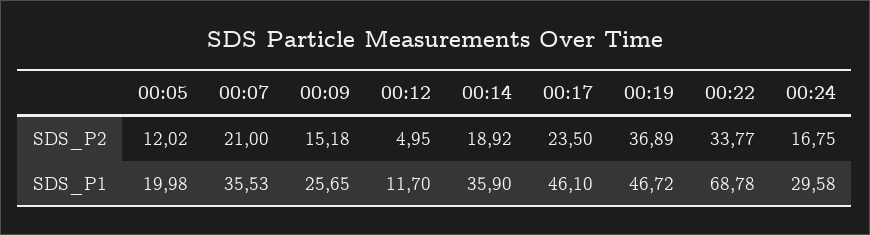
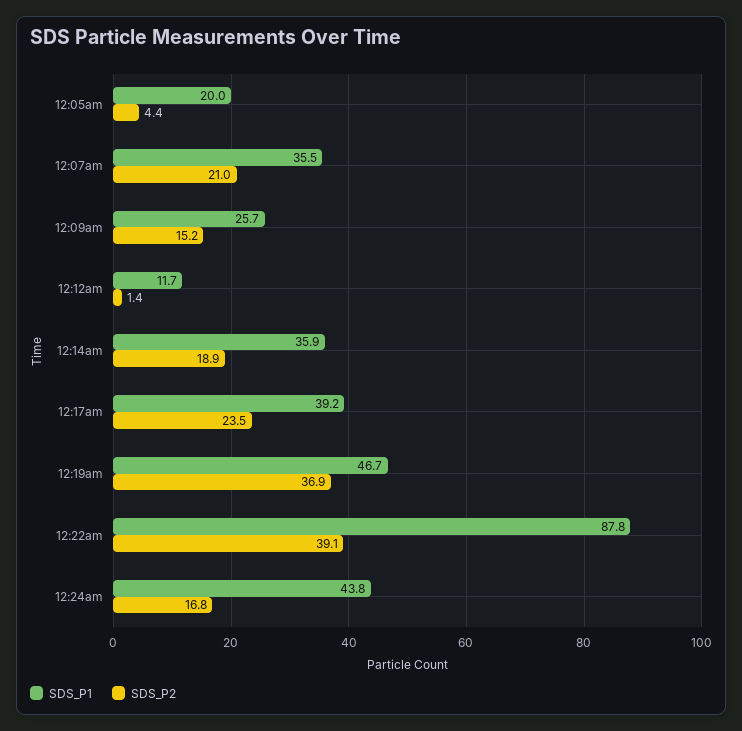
SDS_P2, 00:05: 12.02 -> 4.4
SDS_P2, 00:12: 4.95 -> 1.4
SDS_P2, 00:22: 33.77 -> 39.1
SDS_P1, 00:17: 46.1 -> 39.2
SDS_P1, 00:22: 68.78 -> 87.8
SDS_P1, 00:24: 29.58 -> 43.8

